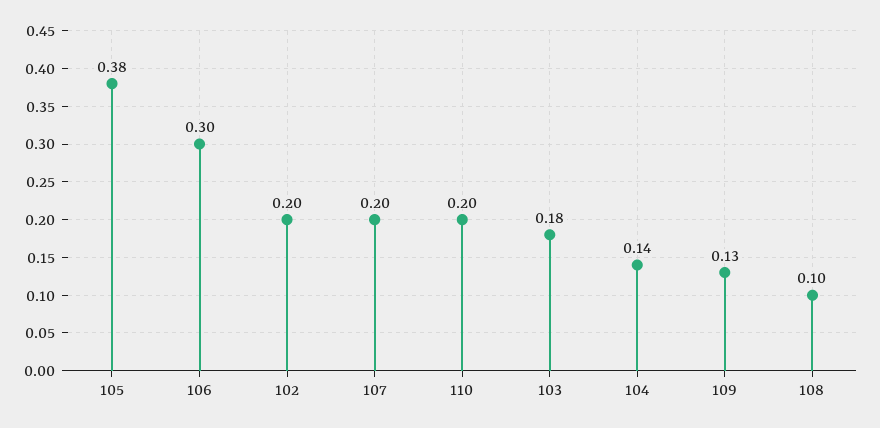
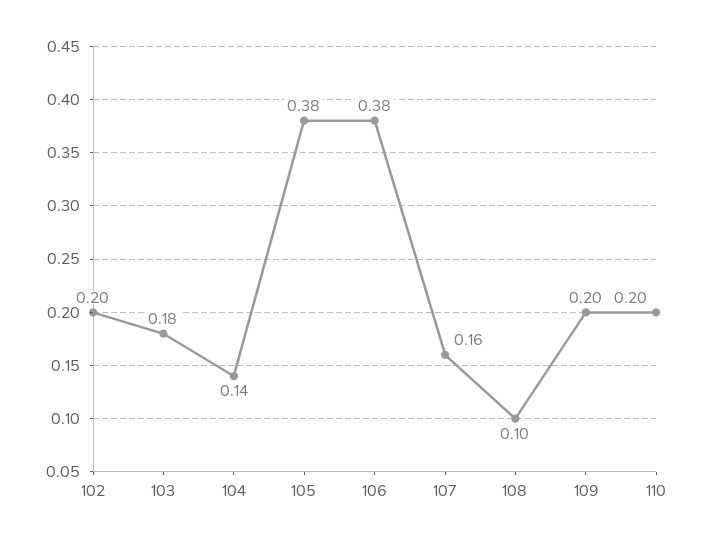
106: 0.3 -> 0.38
107: 0.2 -> 0.16
109: 0.13 -> 0.2

